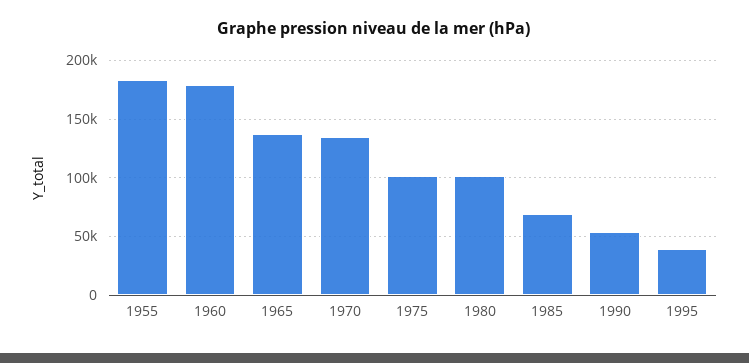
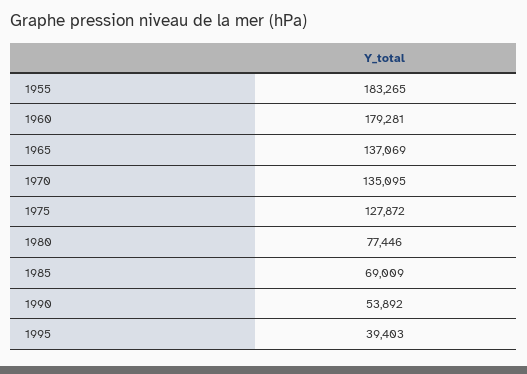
1975: 100000 -> 127872
1980: 100000 -> 77446

